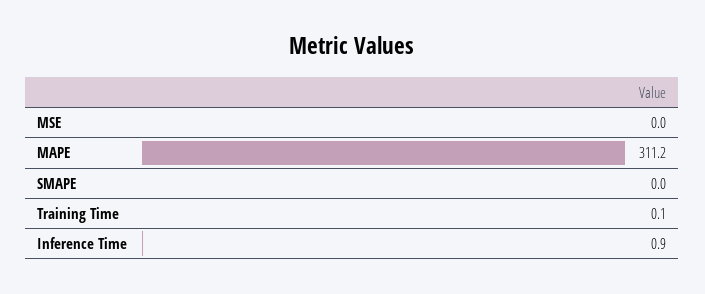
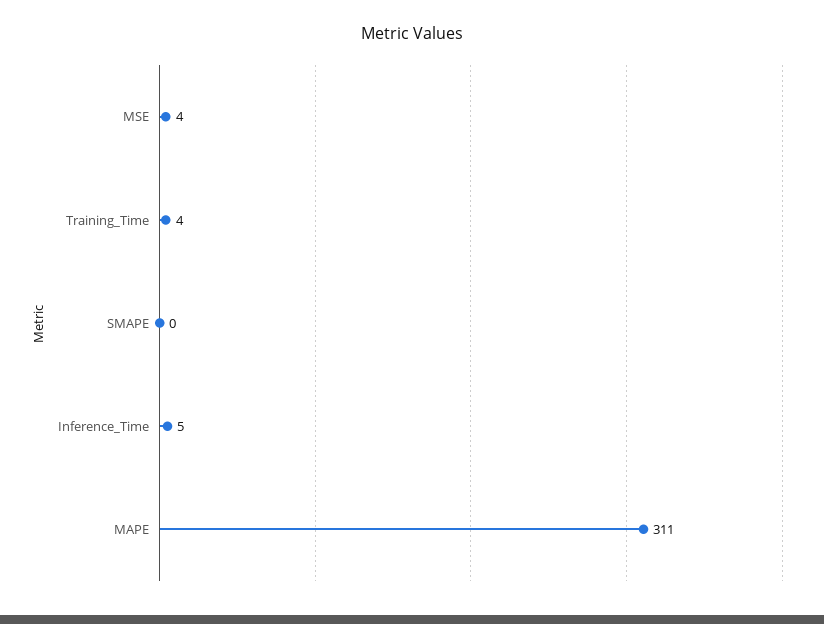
MSE: 0 -> 4
Training Time: 0.1 -> 4
Inference Time: 0.9 -> 5

